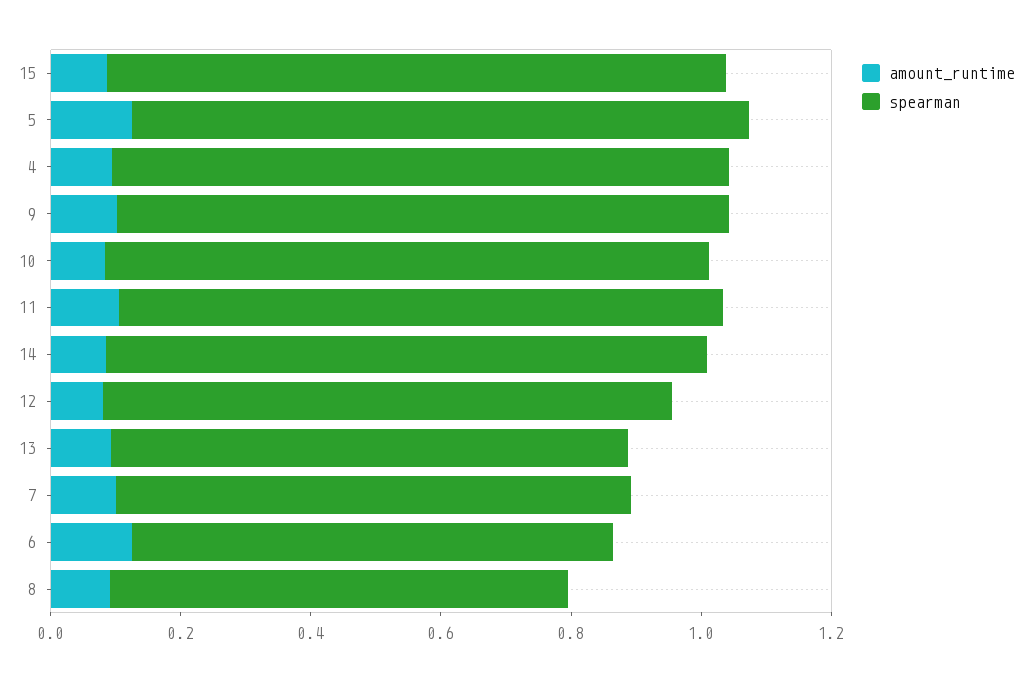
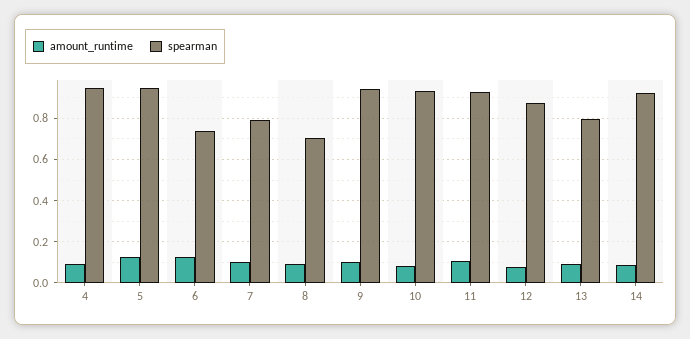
amount_runtime, 15: 0.1 -> none
spearman, 15: 0.95 -> none

